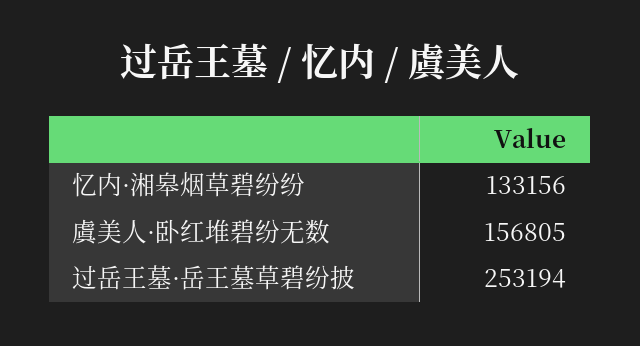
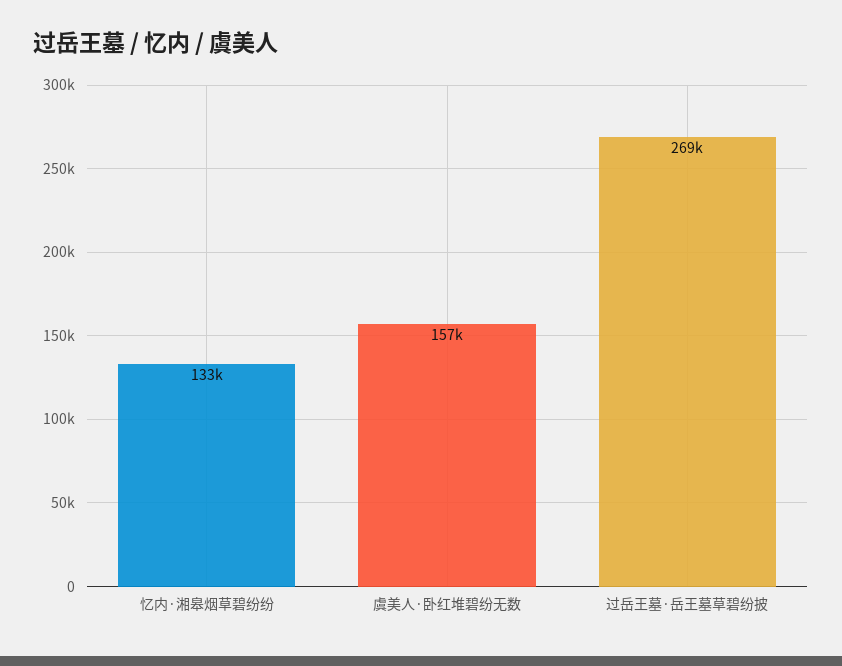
过岳王墓·岳王墓草碧纷披: 253194 -> 269000

